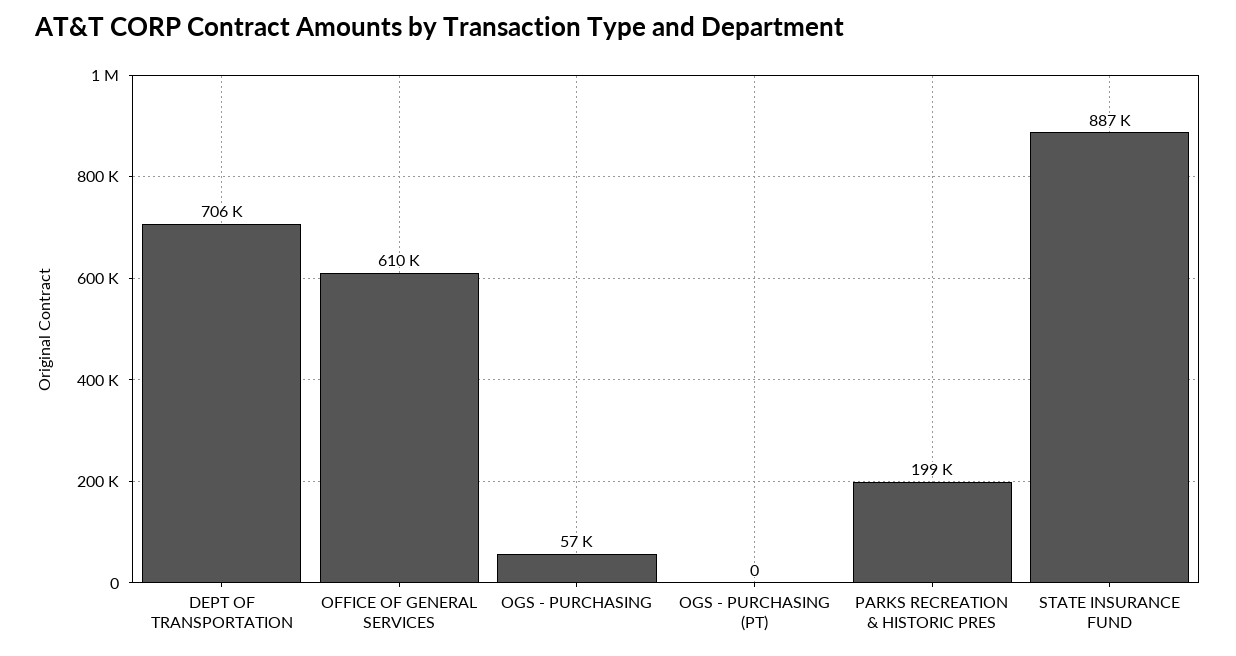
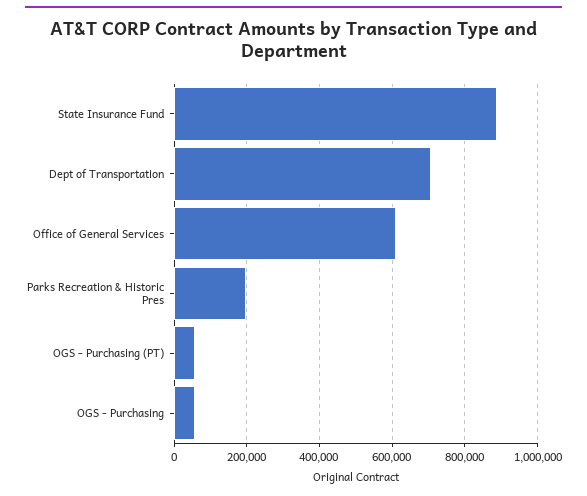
OGS - PURCHASING (PT): 0 -> 60000

